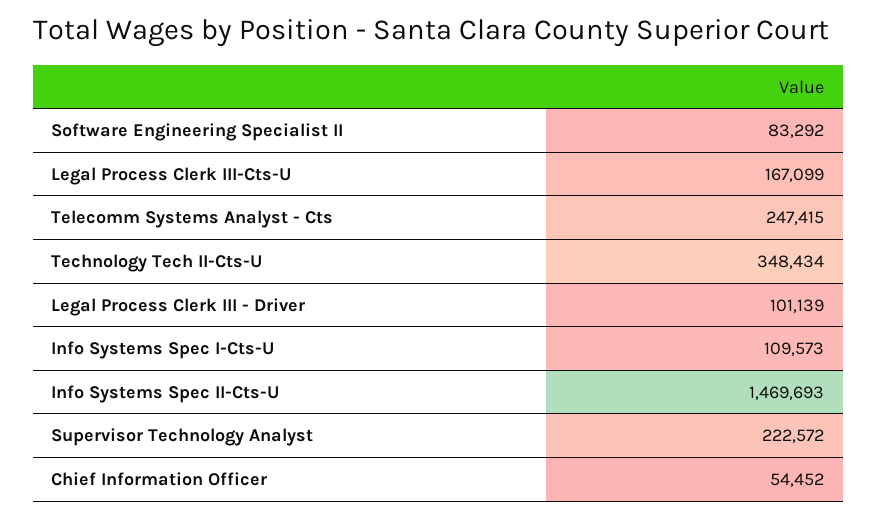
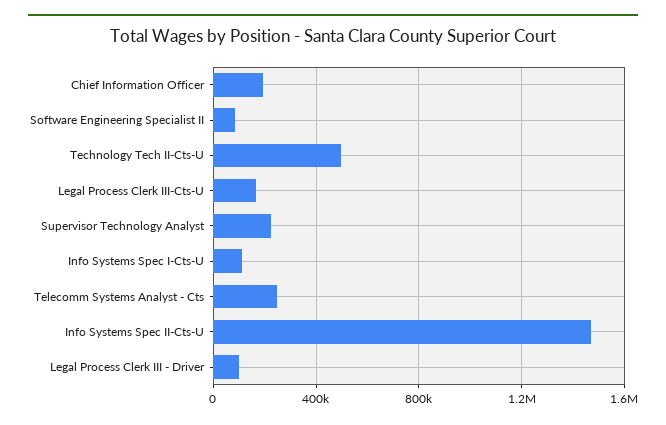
Technology Tech II-Cts-U: 348434 -> 500000
Chief Information Officer: 54452 -> 200000

